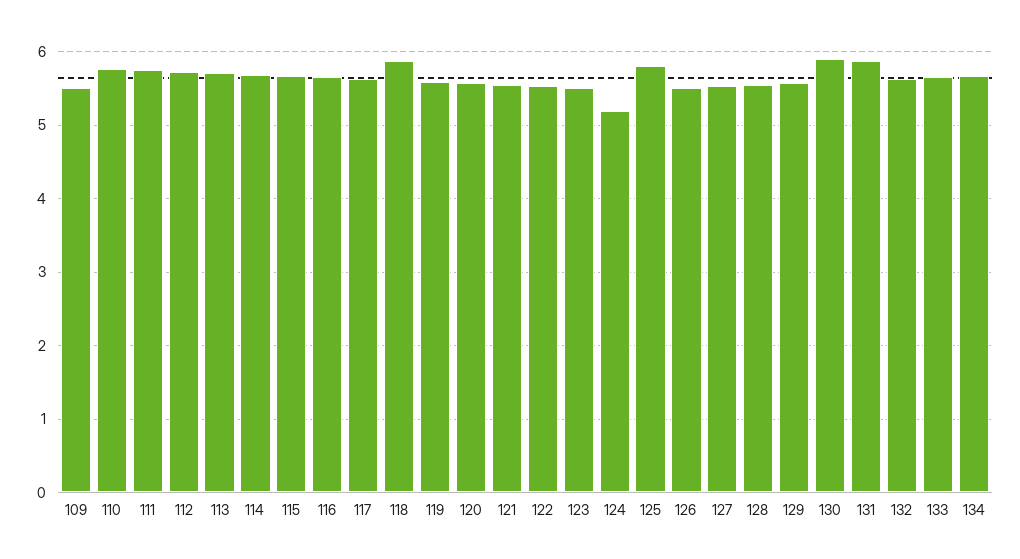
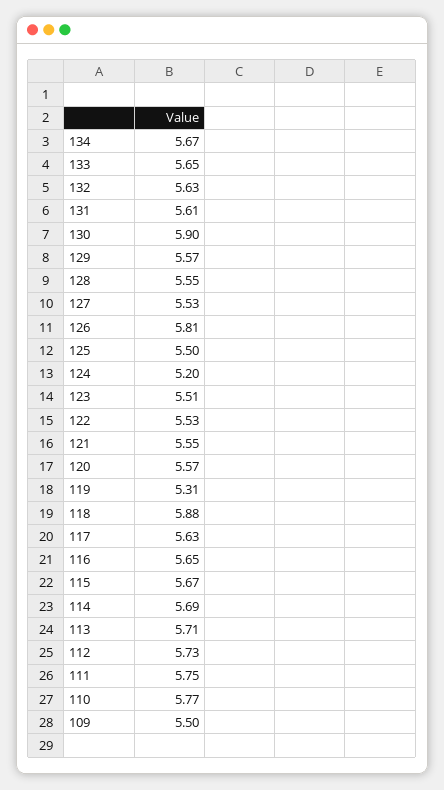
119: 5.6 -> 5.31
125: 5.8 -> 5.5
126: 5.5 -> 5.81
131: 5.9 -> 5.61

